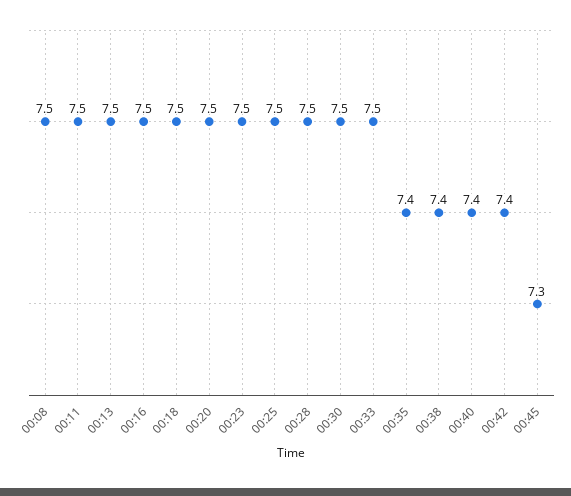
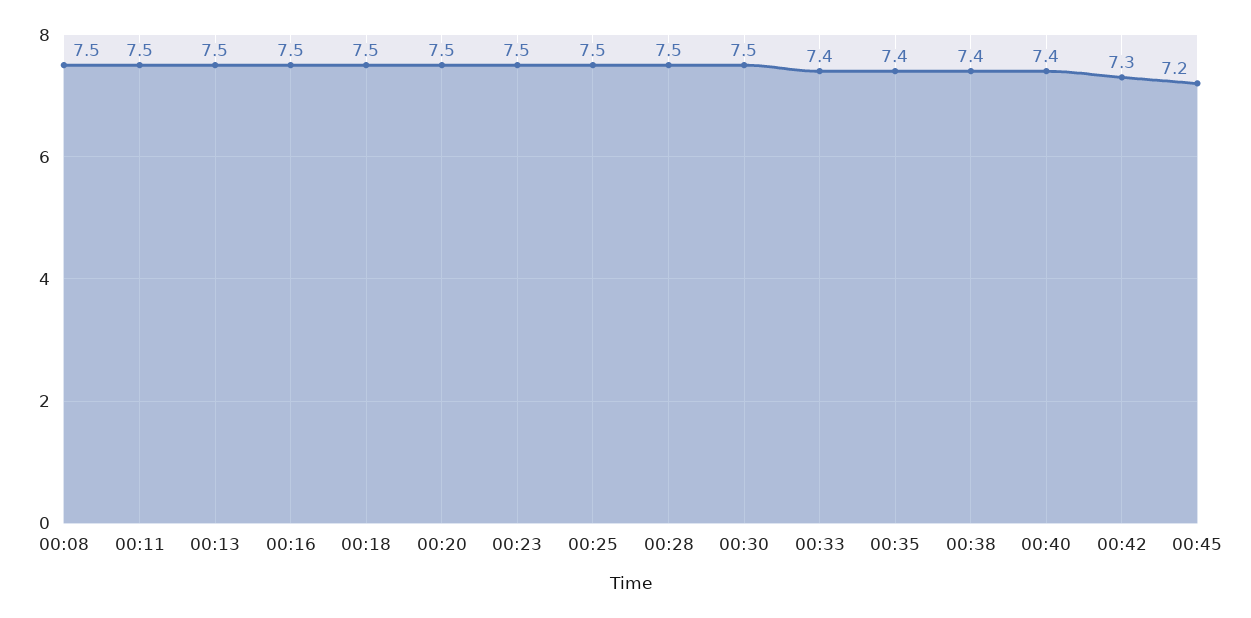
00:33: 7.5 -> 7.4
00:42: 7.4 -> 7.3
00:45: 7.3 -> 7.2

